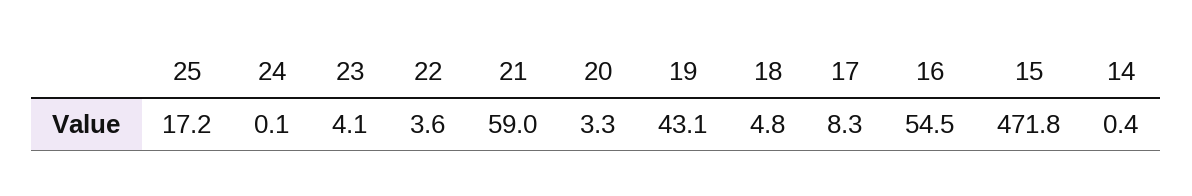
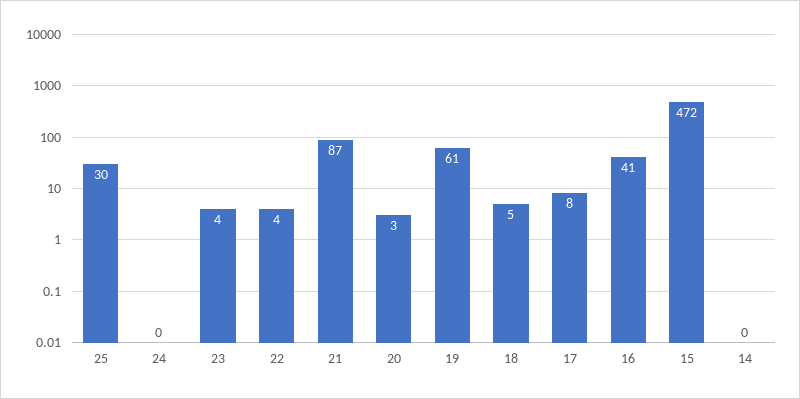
25: 17.2 -> 30
21: 59 -> 87
19: 43.1 -> 61
16: 54.5 -> 41

